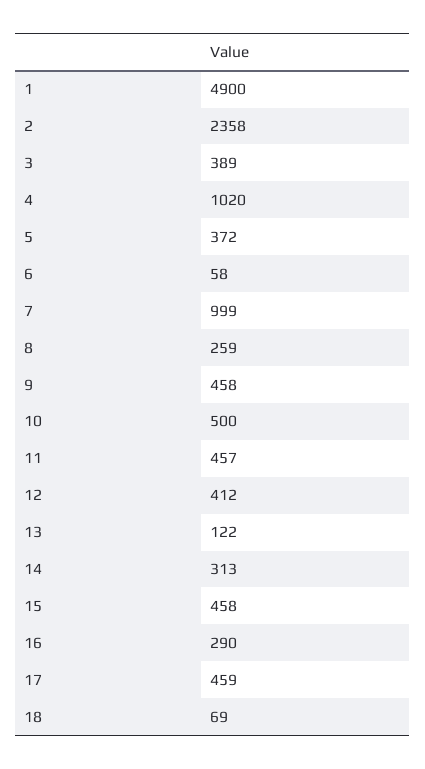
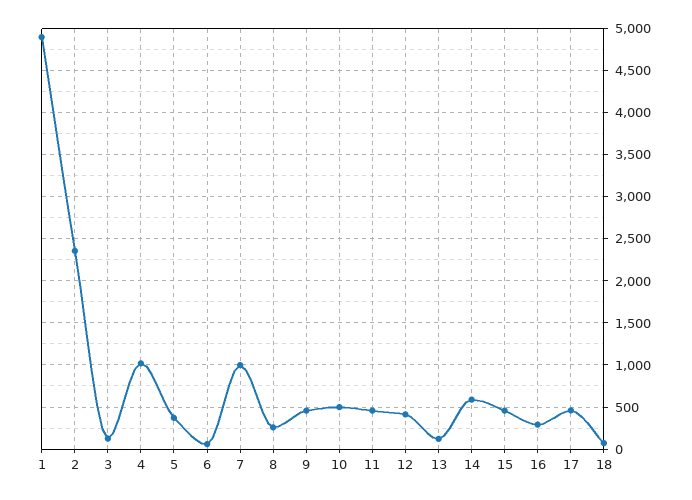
3: 389 -> 100
14: 313 -> 600

